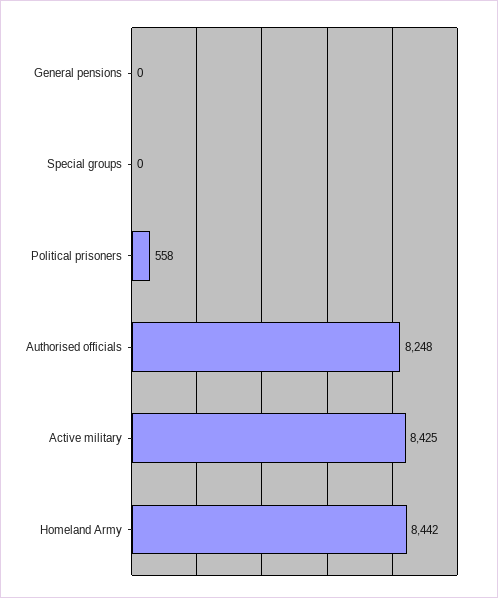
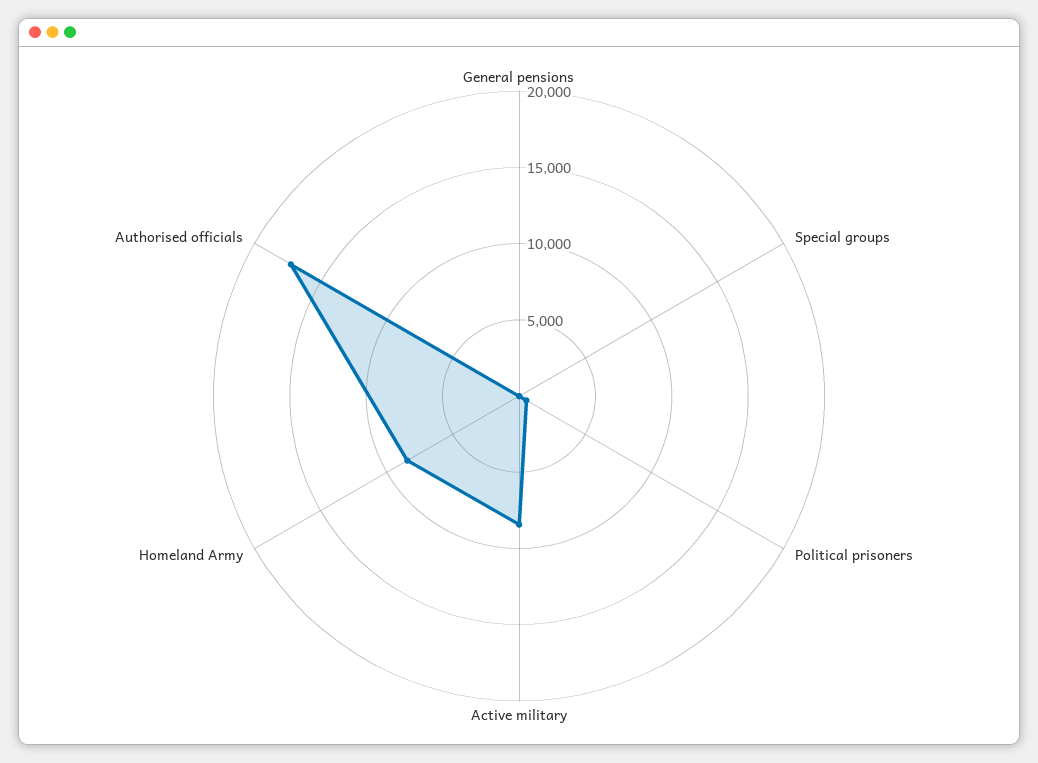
Authorised officials: 8248 -> 17000

